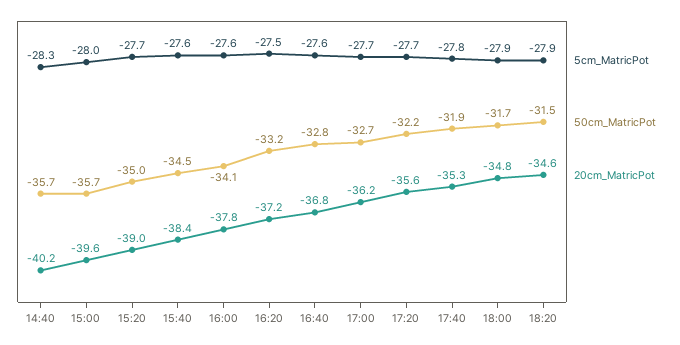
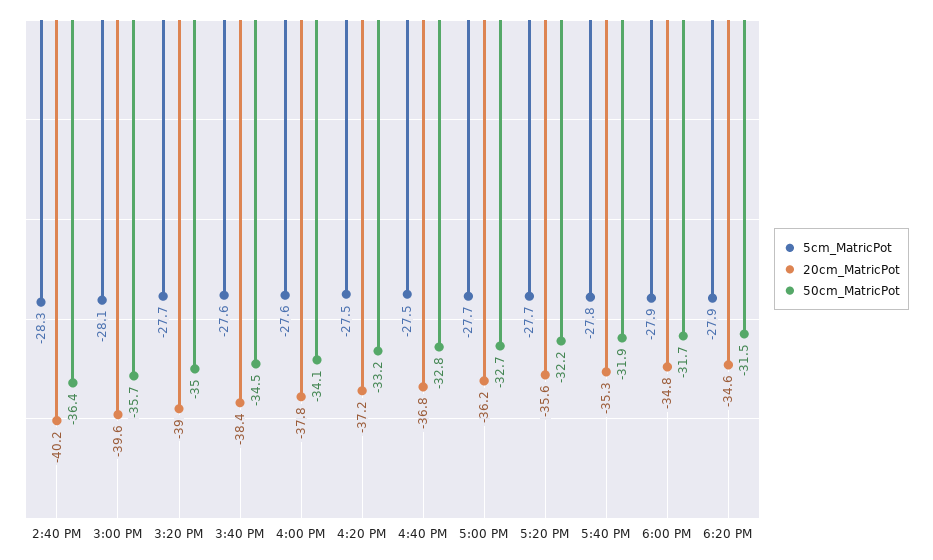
50cm_MatricPot, 14:40: -35.7 -> -36.4
5cm_MatricPot, 15:00: -28 -> -28.1
5cm_MatricPot, 16:40: -27.6 -> -27.5

